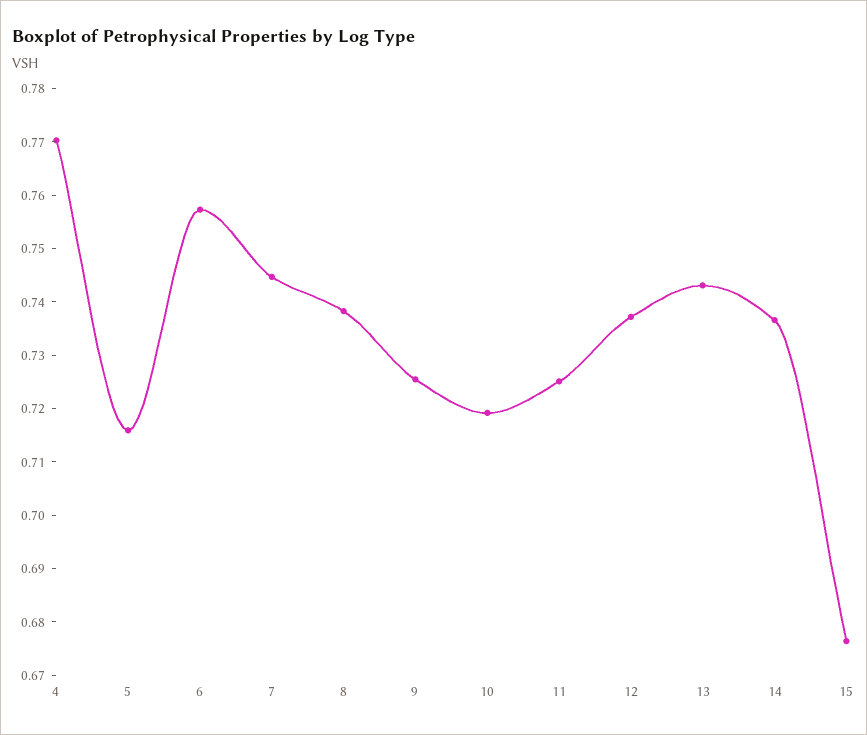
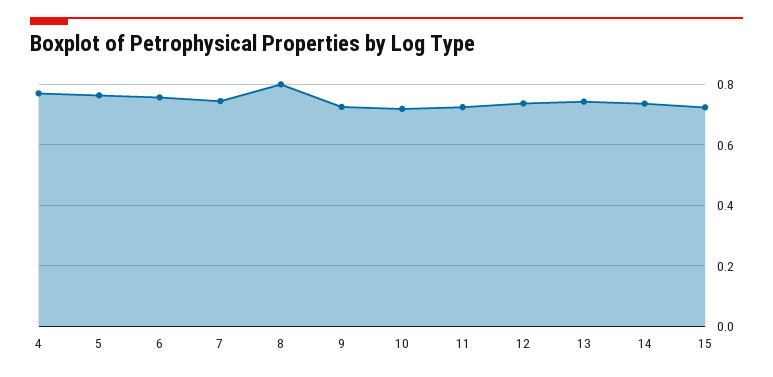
5: 0.716 -> 0.76
8: 0.738 -> 0.8
15: 0.676 -> 0.72

